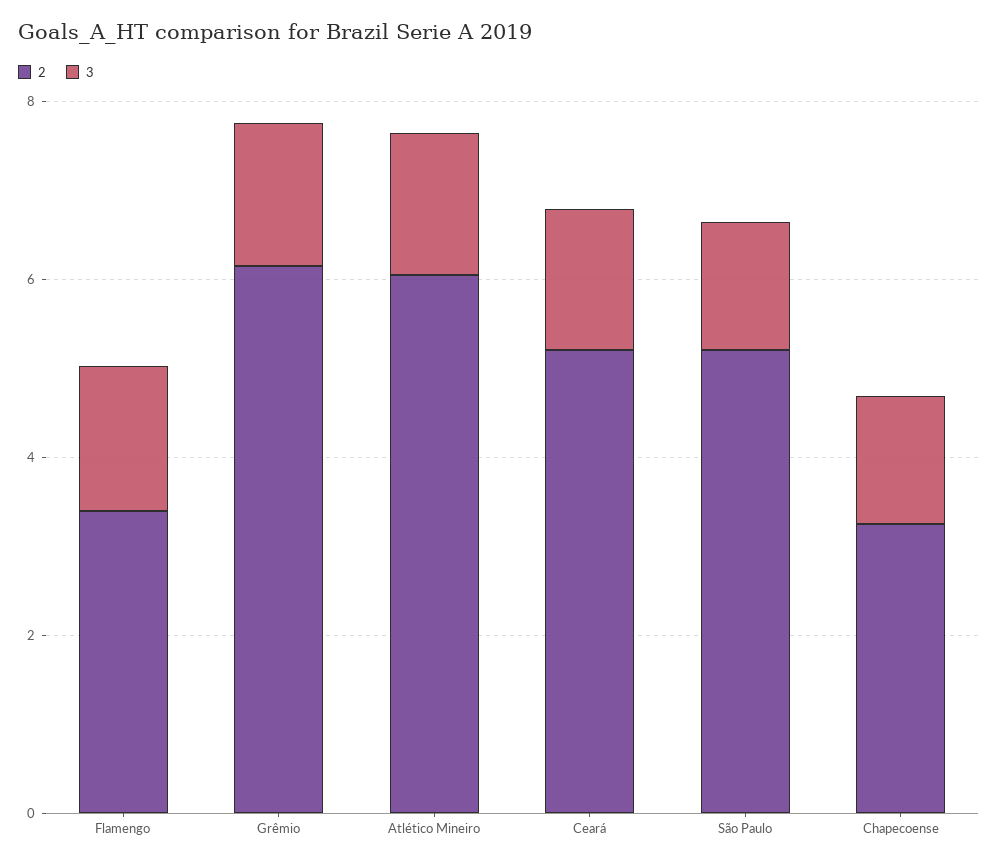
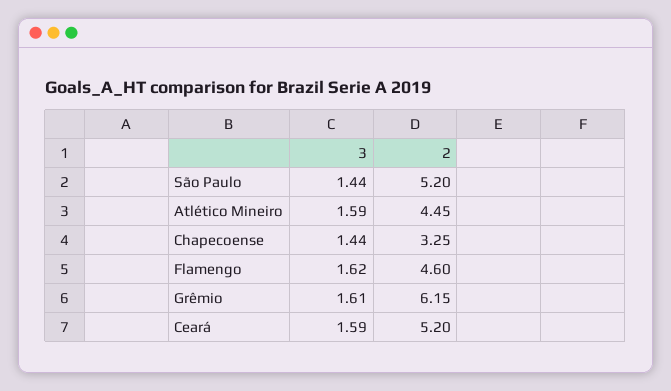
2, Flamengo: 3.5 -> 4.6
2, Atlético Mineiro: 6 -> 4.45

